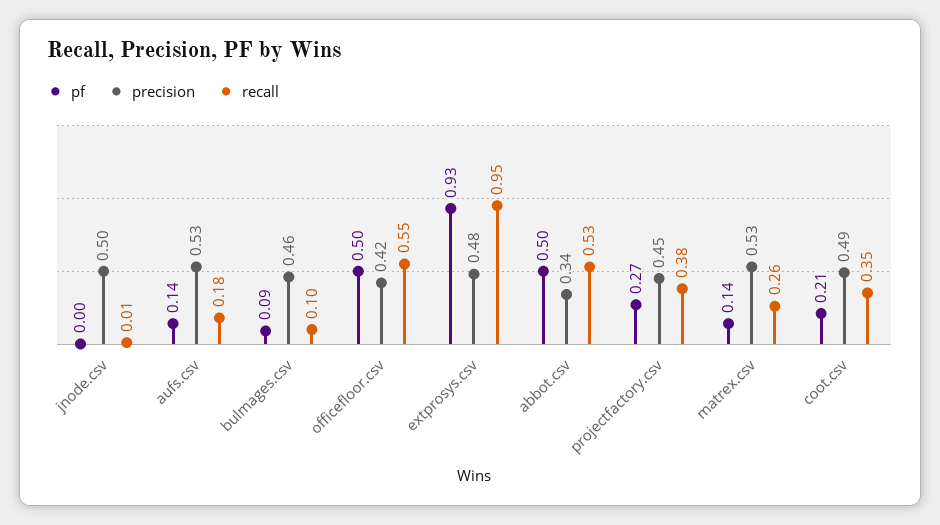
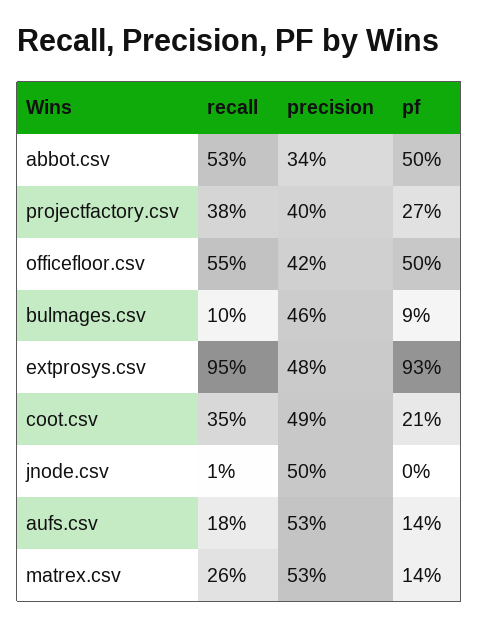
precision, projectfactory.csv: 0.45 -> 0.4

